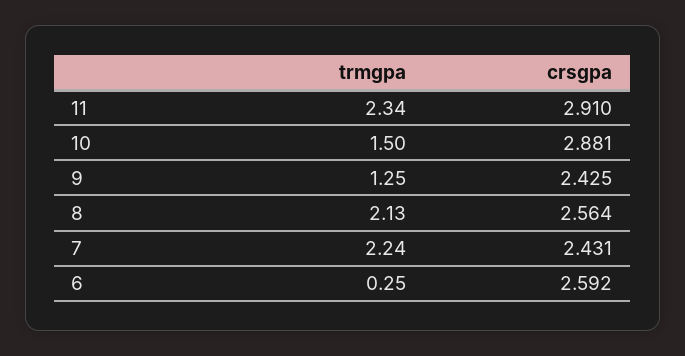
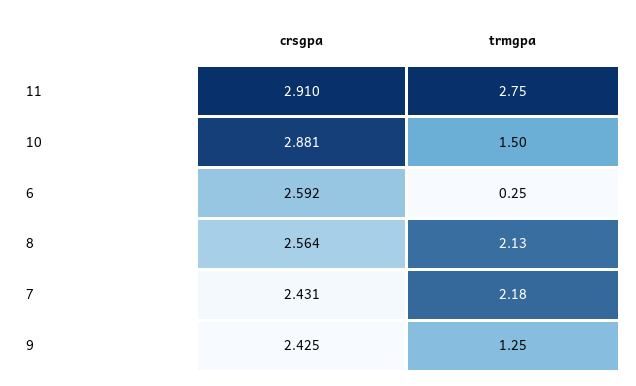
trmgpa, 11: 2.34 -> 2.75
trmgpa, 7: 2.24 -> 2.18

